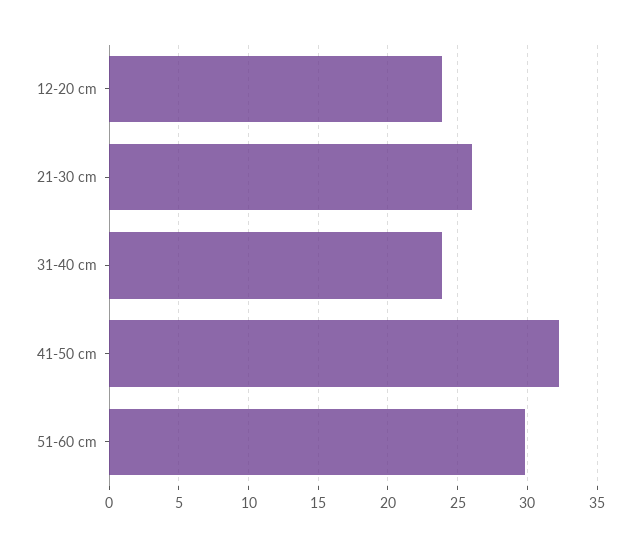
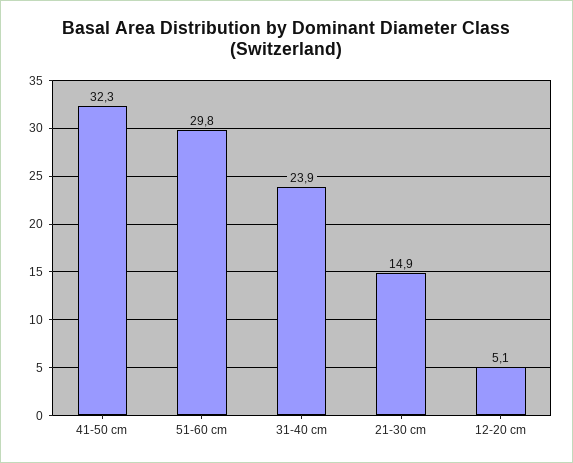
12-20 cm: 24 -> 5.1
21-30 cm: 26 -> 14.9

